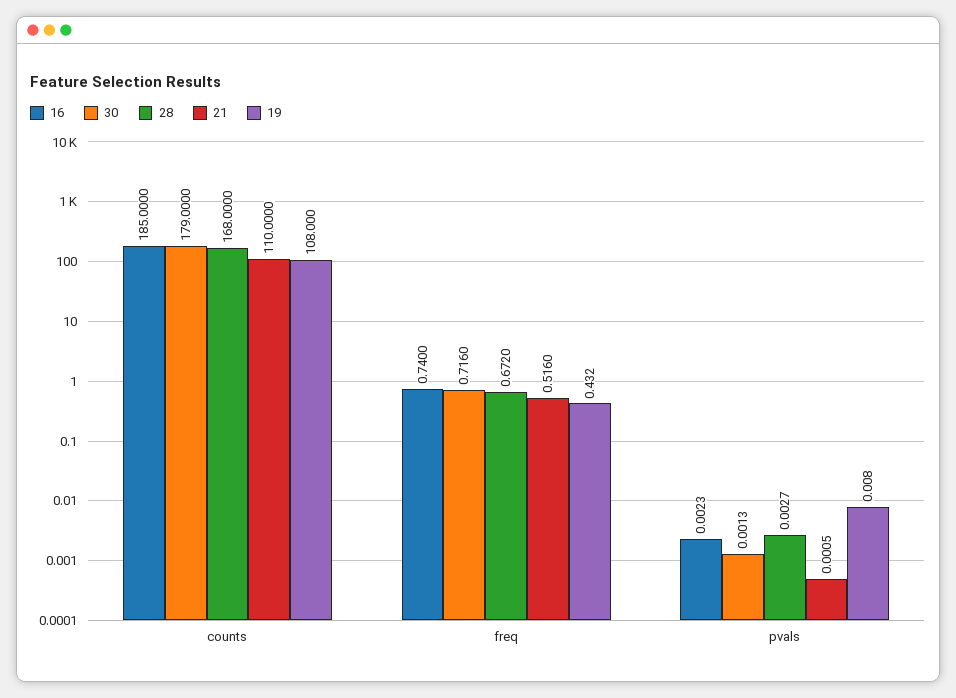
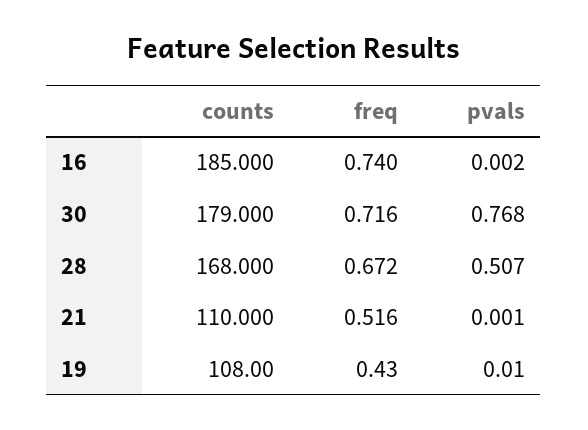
30, pvals: 0.0013 -> 0.768
28, pvals: 0.0027 -> 0.507

